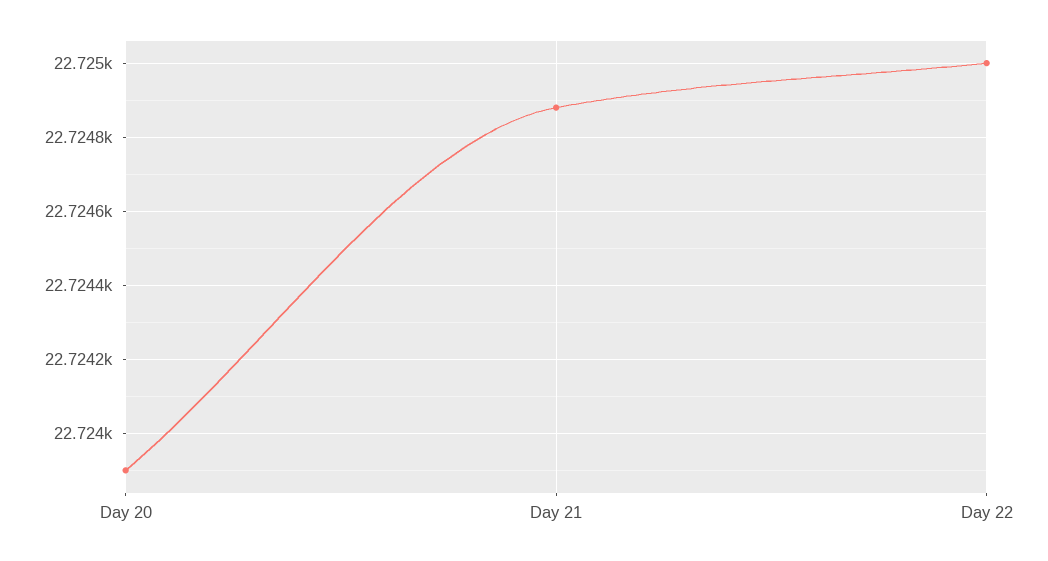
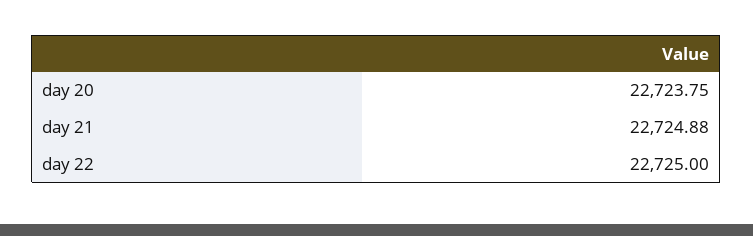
Day 20: 22723.9 -> 22723.75

